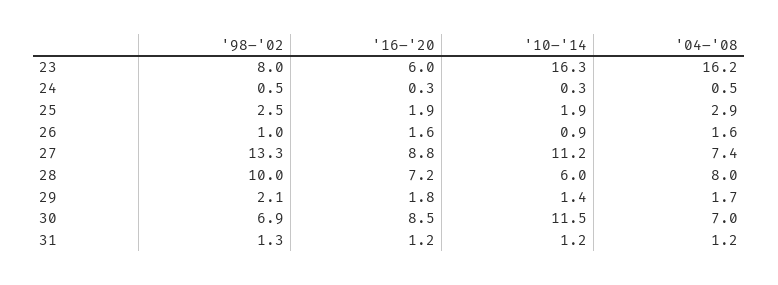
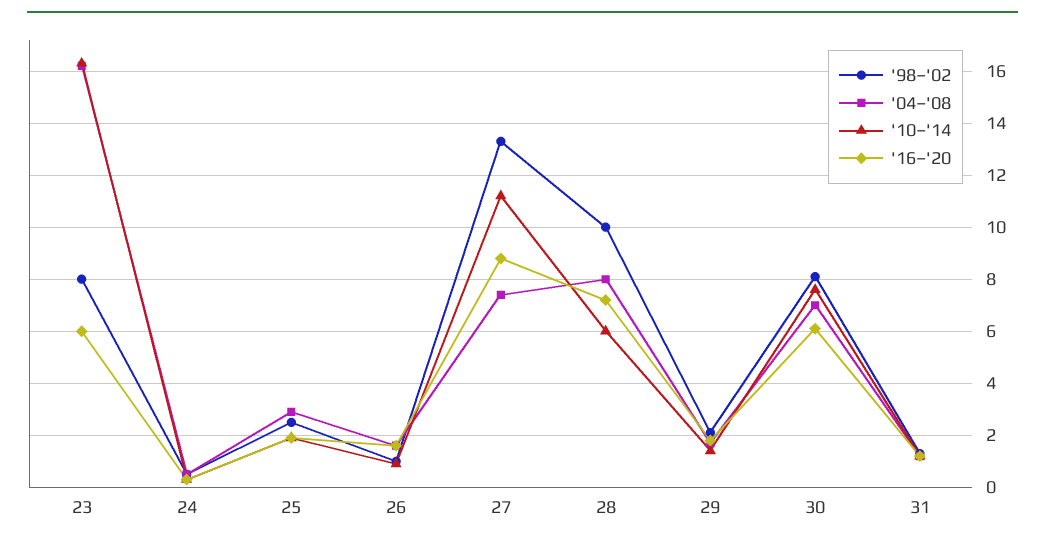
'98–'02, 30: 6.9 -> 8
'16–'20, 30: 8.5 -> 6
'10–'14, 30: 11.5 -> 7.5

